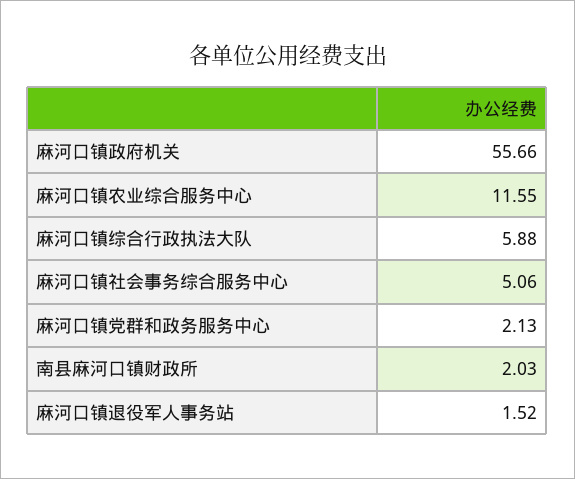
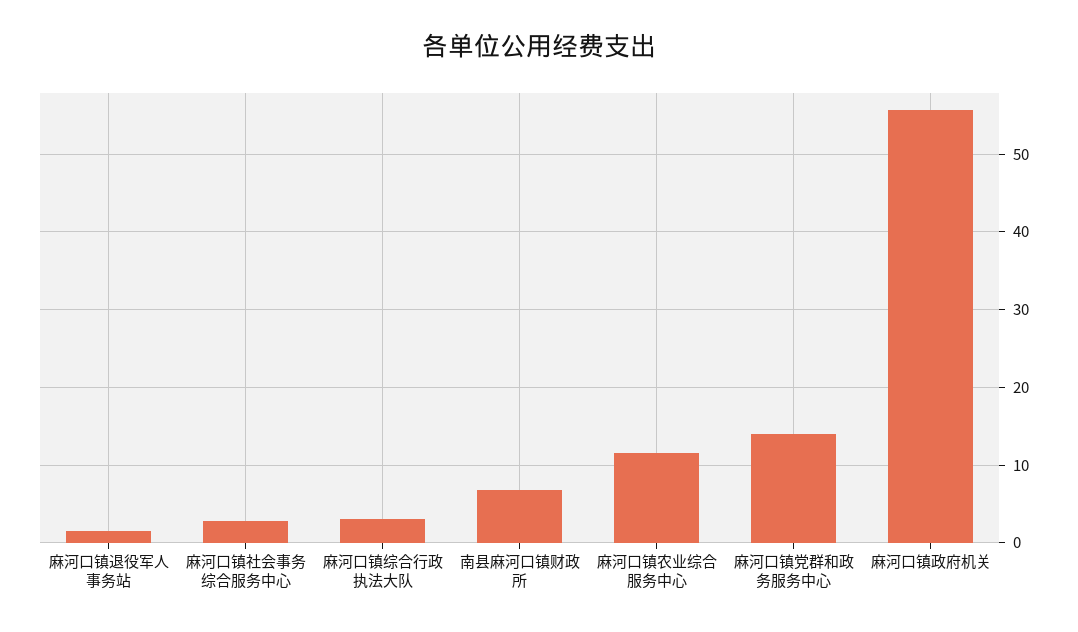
麻河口镇综合行政执法大队: 5.88 -> 3
麻河口镇社会事务综合服务中心: 5.06 -> 3
麻河口镇党群和政务服务中心: 2.13 -> 14
南县麻河口镇财政所: 2.03 -> 7

